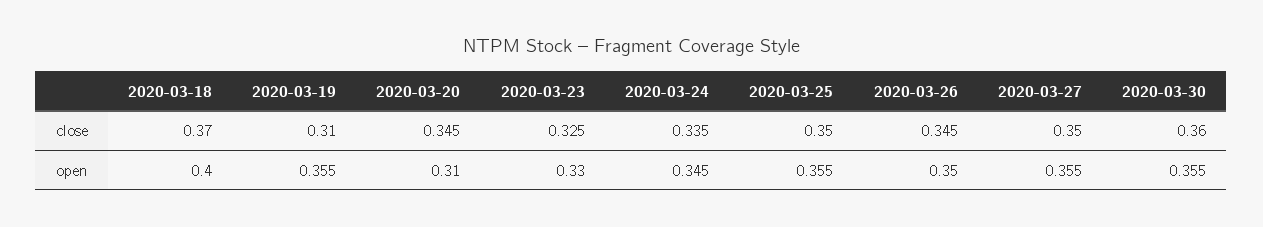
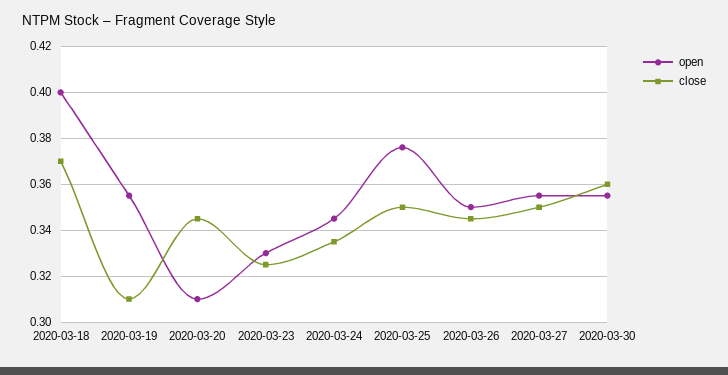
open, 2020-03-25: 0.355 -> 0.375

